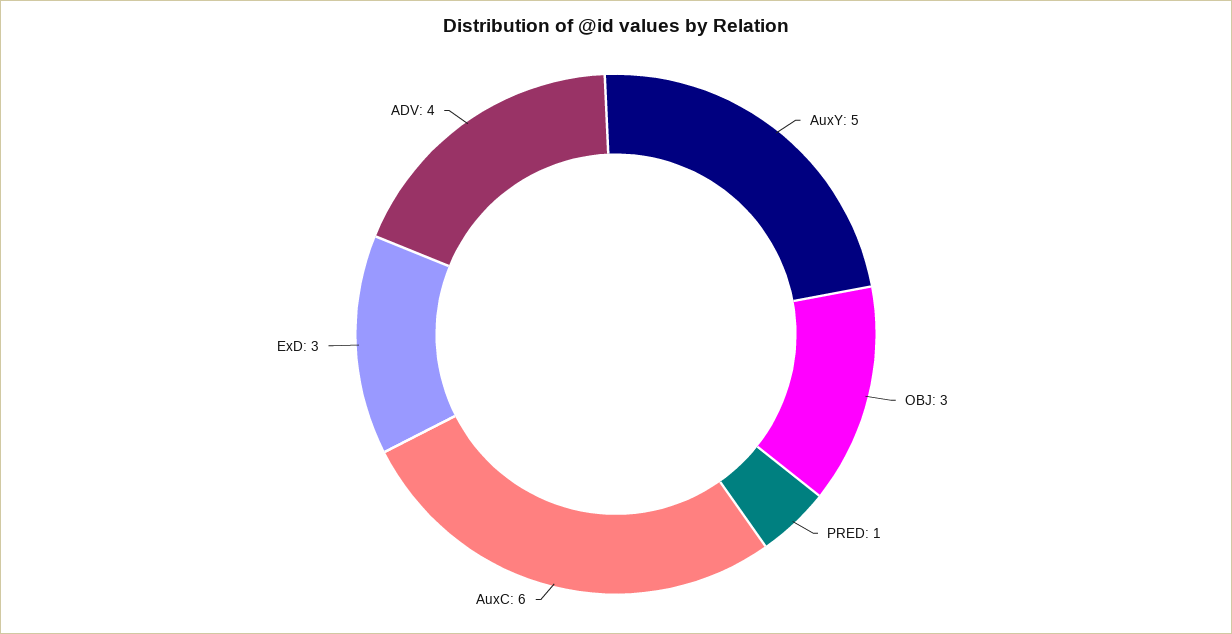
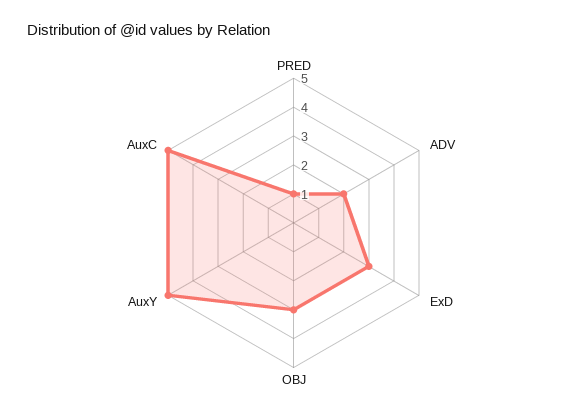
AuxC: 6 -> 5
ADV: 4 -> 2

